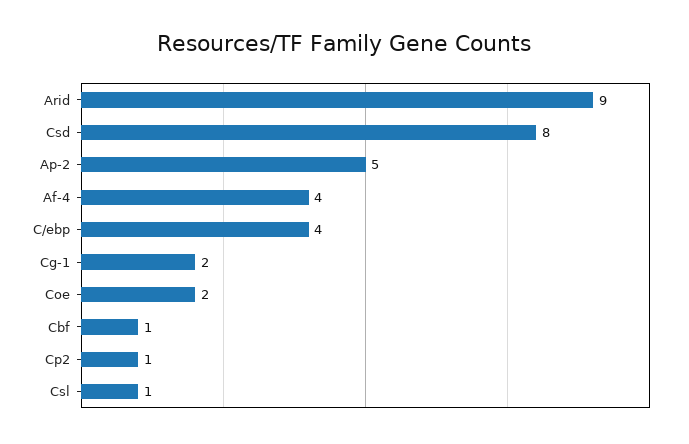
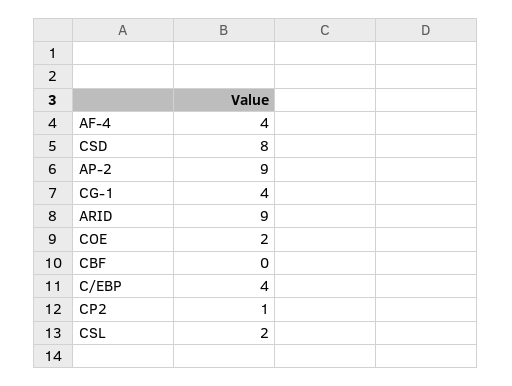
Ap-2: 5 -> 9
Cg-1: 2 -> 4
Cbf: 1 -> 0
Csl: 1 -> 2

